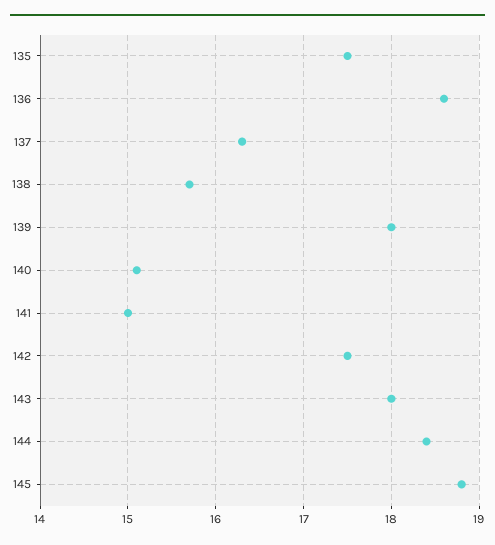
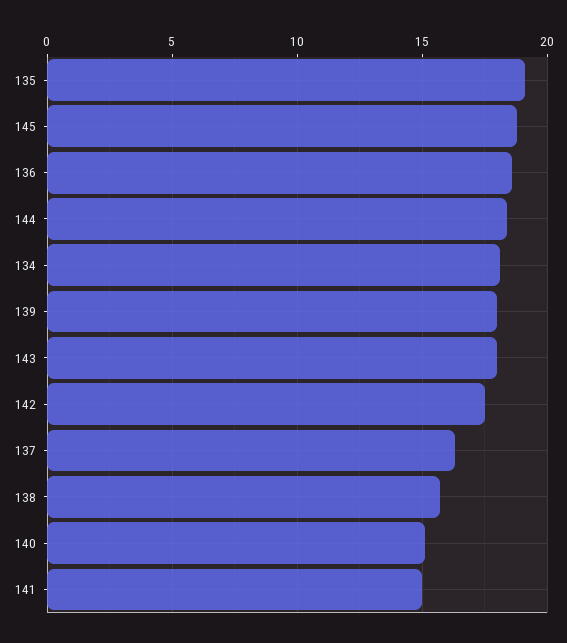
135: 17.5 -> 19
134: none -> 18

